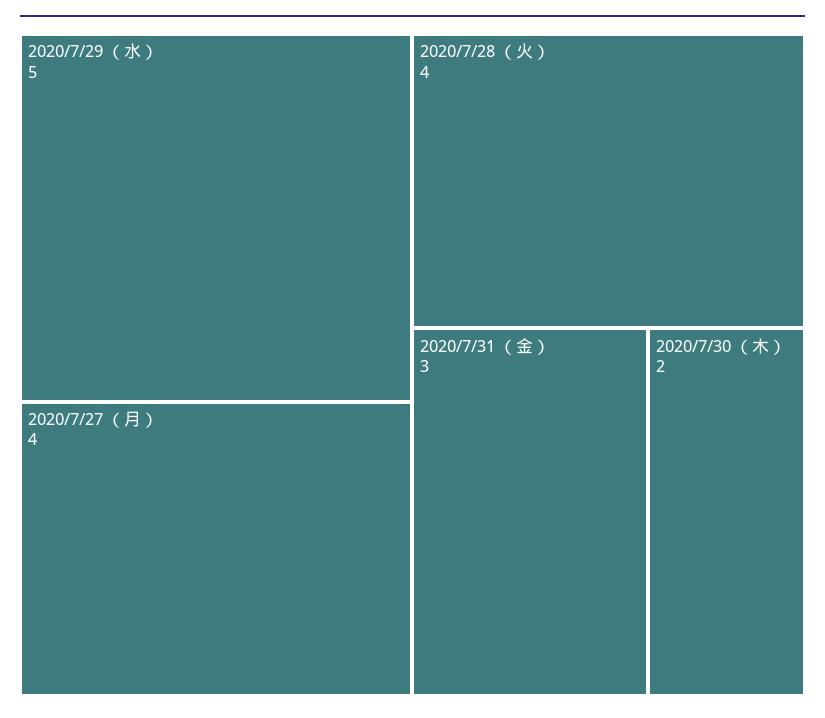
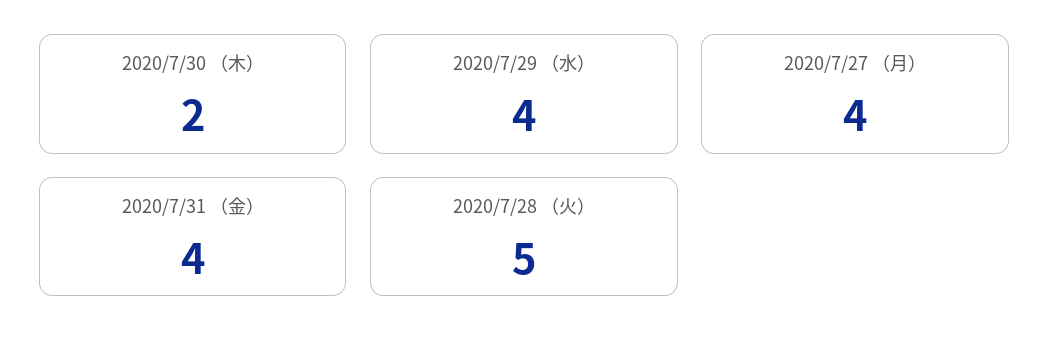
2020/7/29 （水）: 5 -> 4
2020/7/28 （火）: 4 -> 5
2020/7/31 （金）: 3 -> 4

